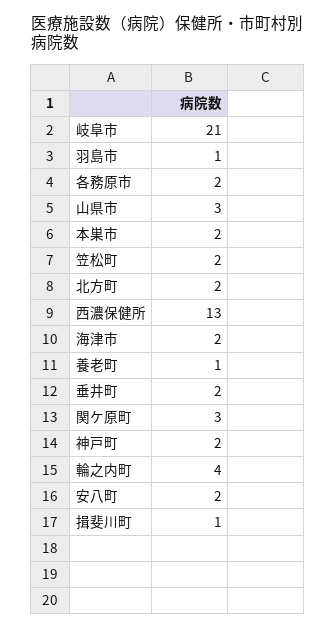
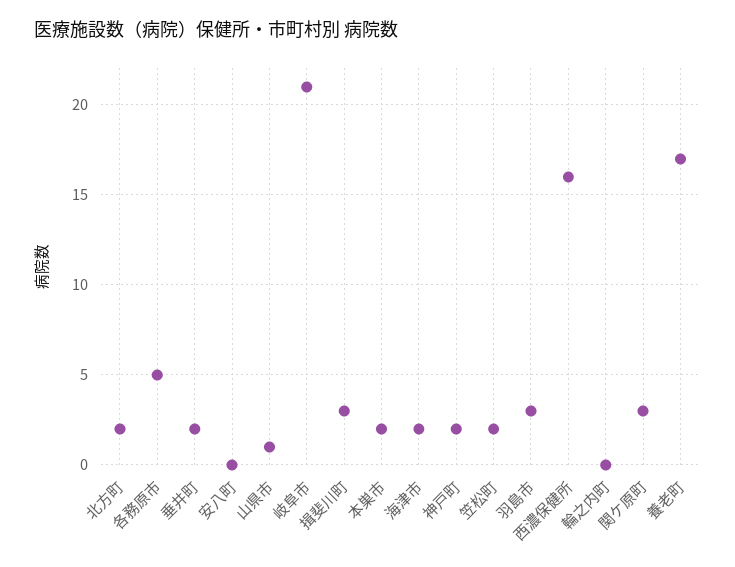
羽島市: 1 -> 3
各務原市: 2 -> 5
山県市: 3 -> 1
西濃保健所: 13 -> 16
養老町: 1 -> 17
輪之内町: 4 -> 0
安八町: 2 -> 0
揖斐川町: 1 -> 3

